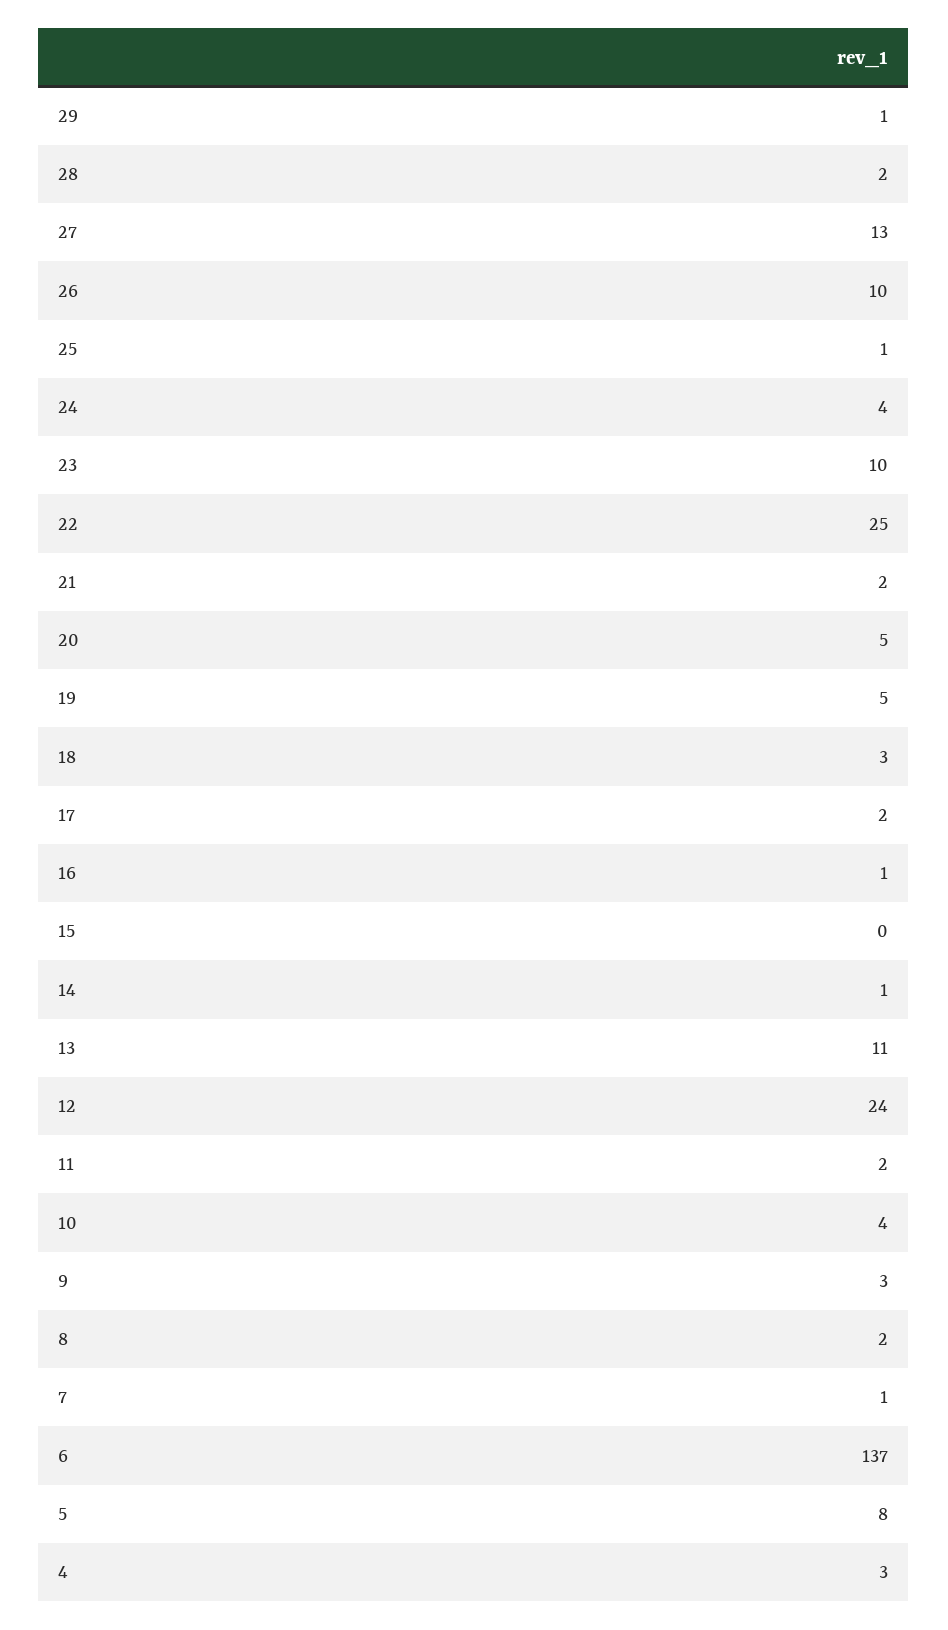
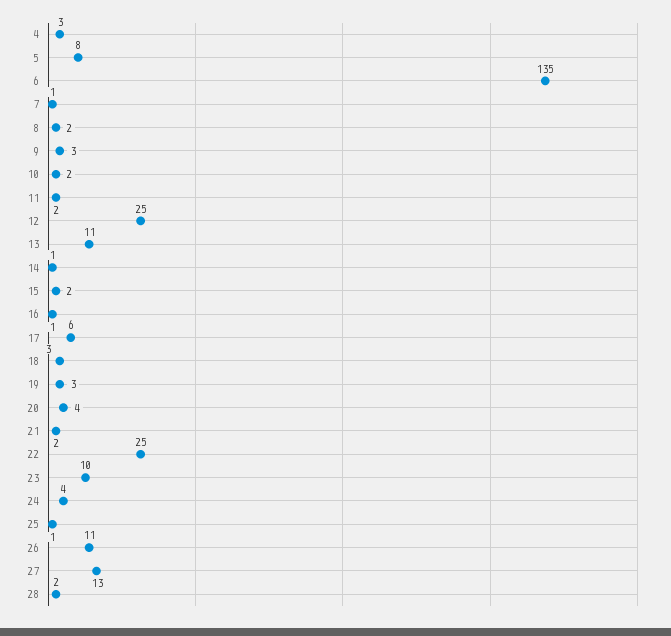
29: 1 -> none
26: 10 -> 11
20: 5 -> 4
19: 5 -> 3
17: 2 -> 6
15: 0 -> 2
12: 24 -> 25
10: 4 -> 2
6: 137 -> 135

